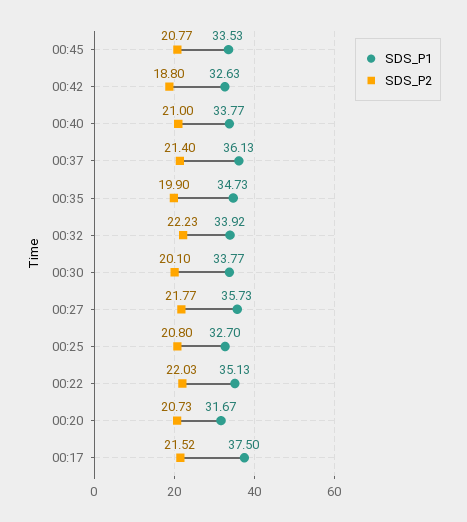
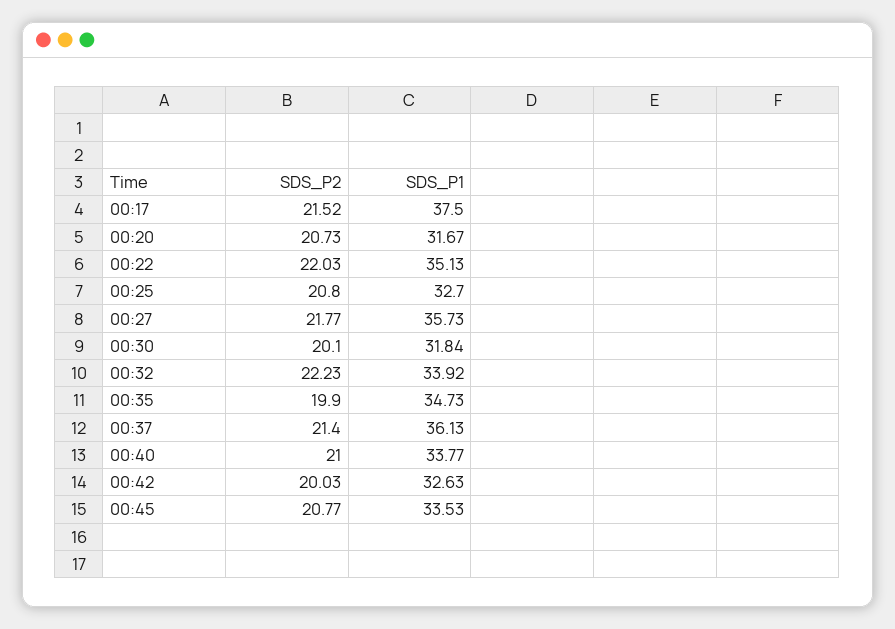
SDS_P2, 00:42: 18.8 -> 20.03
SDS_P1, 00:30: 33.77 -> 31.84

